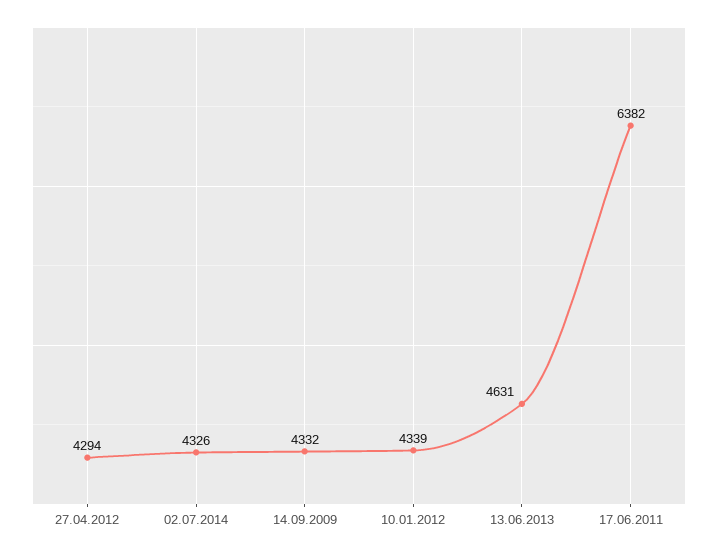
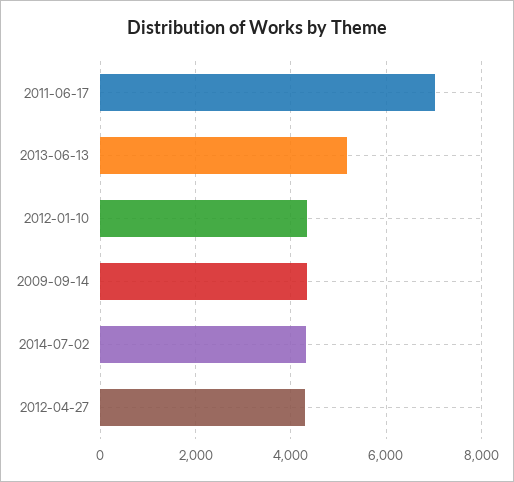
13.06.2013: 4631 -> 5200
17.06.2011: 6382 -> 7000

